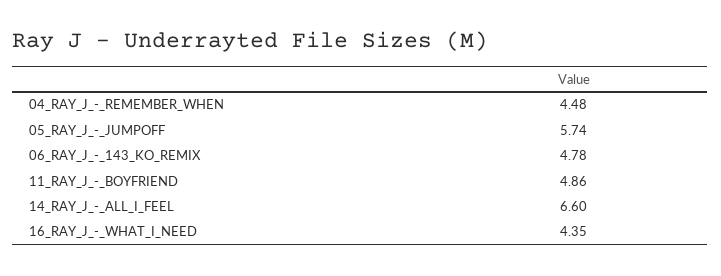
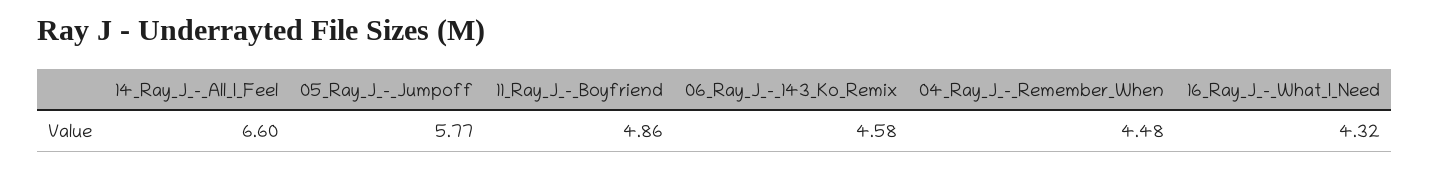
05_RAY_J_-_JUMPOFF: 5.74 -> 5.77
06_RAY_J_-_143_KO_REMIX: 4.78 -> 4.58
16_RAY_J_-_WHAT_I_NEED: 4.35 -> 4.32

